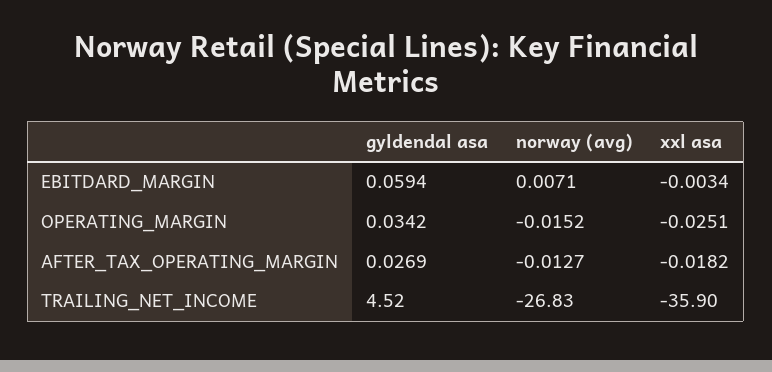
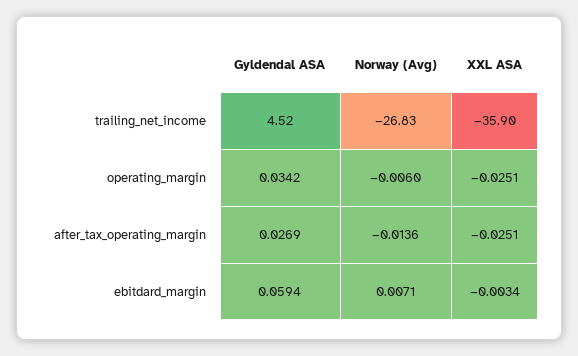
norway (avg), OPERATING_MARGIN: -0.0152 -> -0.006
norway (avg), AFTER_TAX_OPERATING_MARGIN: -0.0127 -> -0.0136
xxl asa, AFTER_TAX_OPERATING_MARGIN: -0.0182 -> -0.0251

